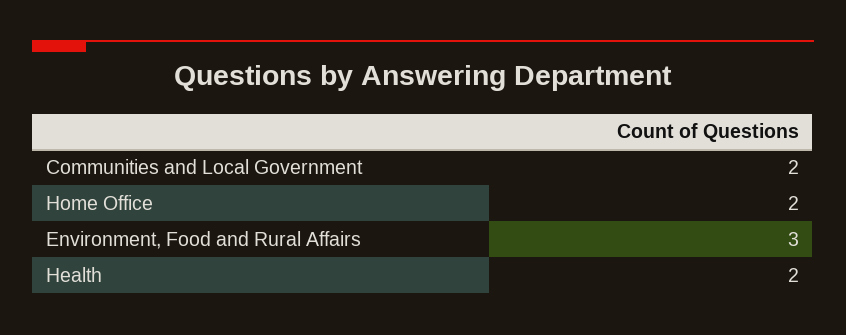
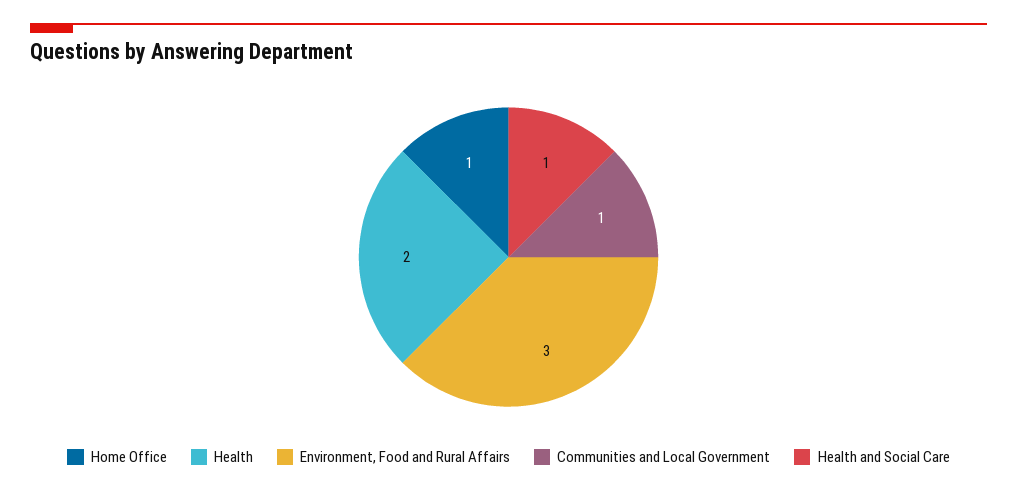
Communities and Local Government: 2 -> 1
Home Office: 2 -> 1
Health and Social Care: none -> 1

